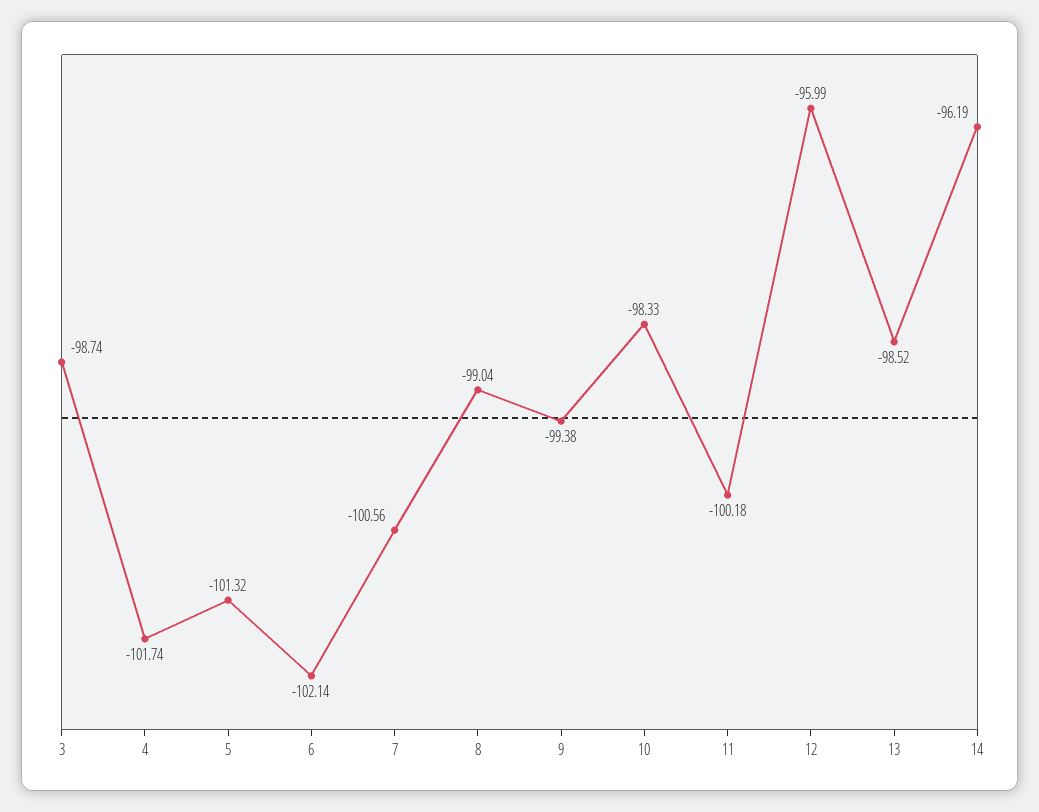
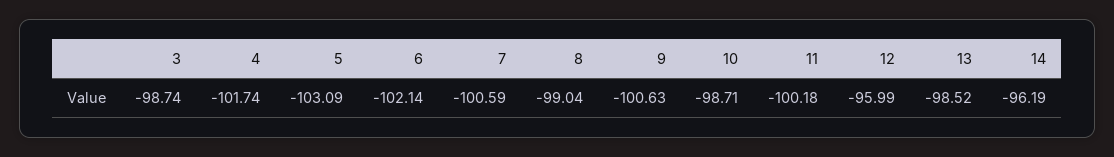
5: -101.32 -> -103.09
7: -100.56 -> -100.59
9: -99.38 -> -100.63
10: -98.33 -> -98.71

